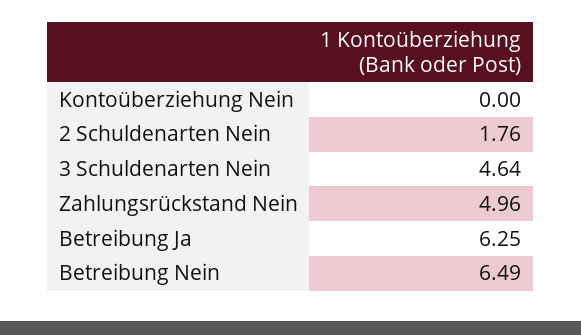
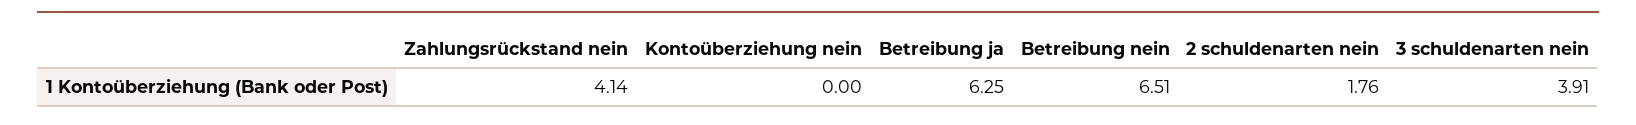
3 Schuldenarten Nein: 4.64 -> 3.91
Zahlungsrückstand Nein: 4.96 -> 4.14
Betreibung Nein: 6.49 -> 6.51

